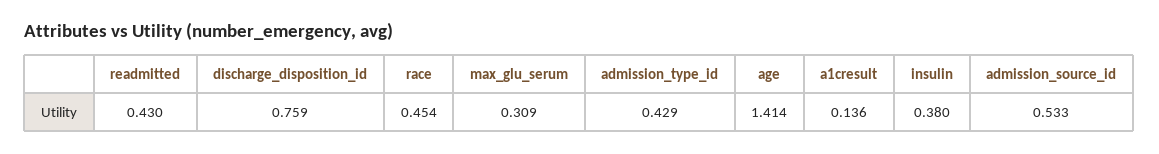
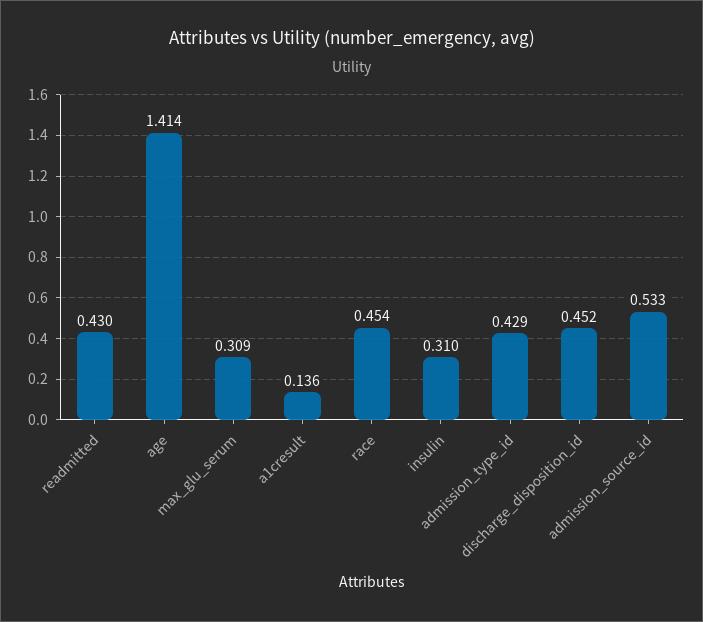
discharge_disposition_id: 0.759 -> 0.452
insulin: 0.38 -> 0.31

